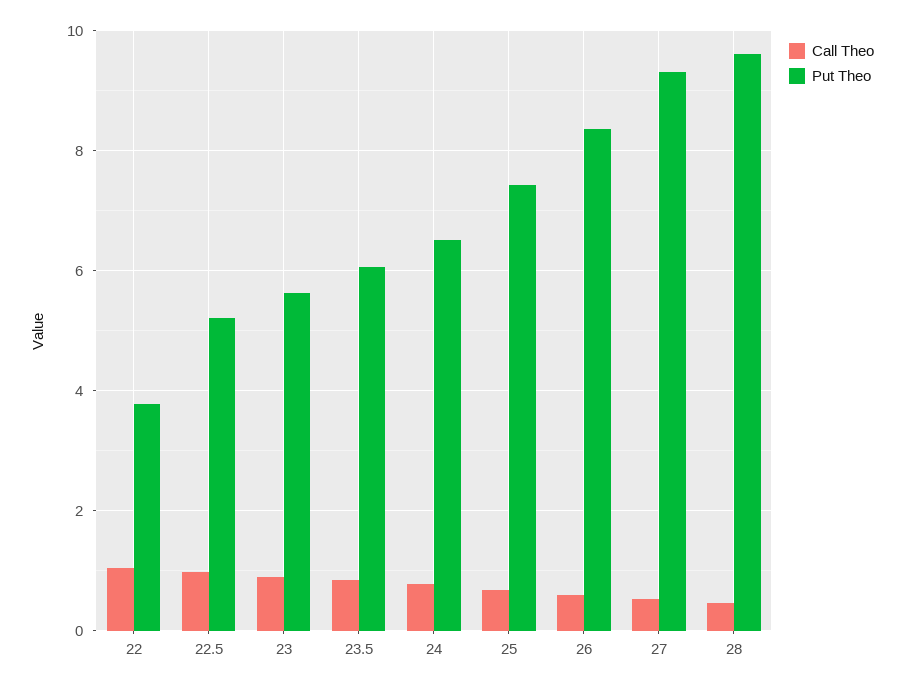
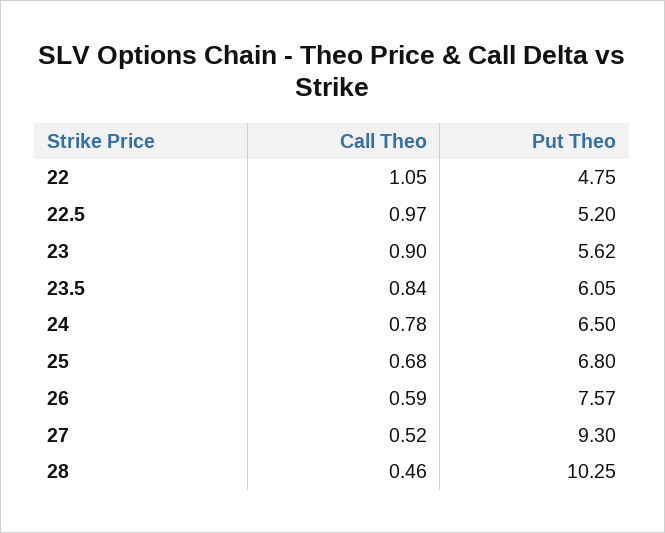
Put Theo, 22: 3.8 -> 4.75
Put Theo, 25: 7.4 -> 6.8
Put Theo, 26: 8.4 -> 7.57
Put Theo, 28: 9.6 -> 10.25

